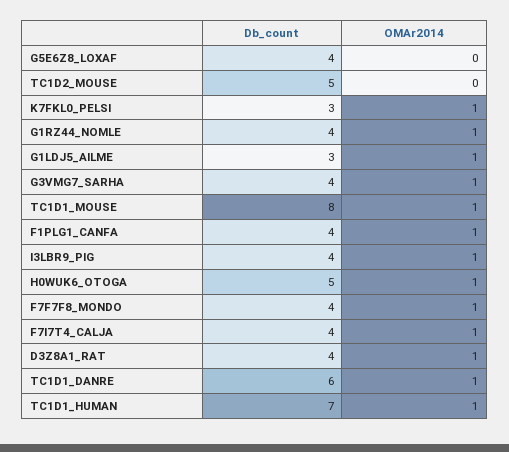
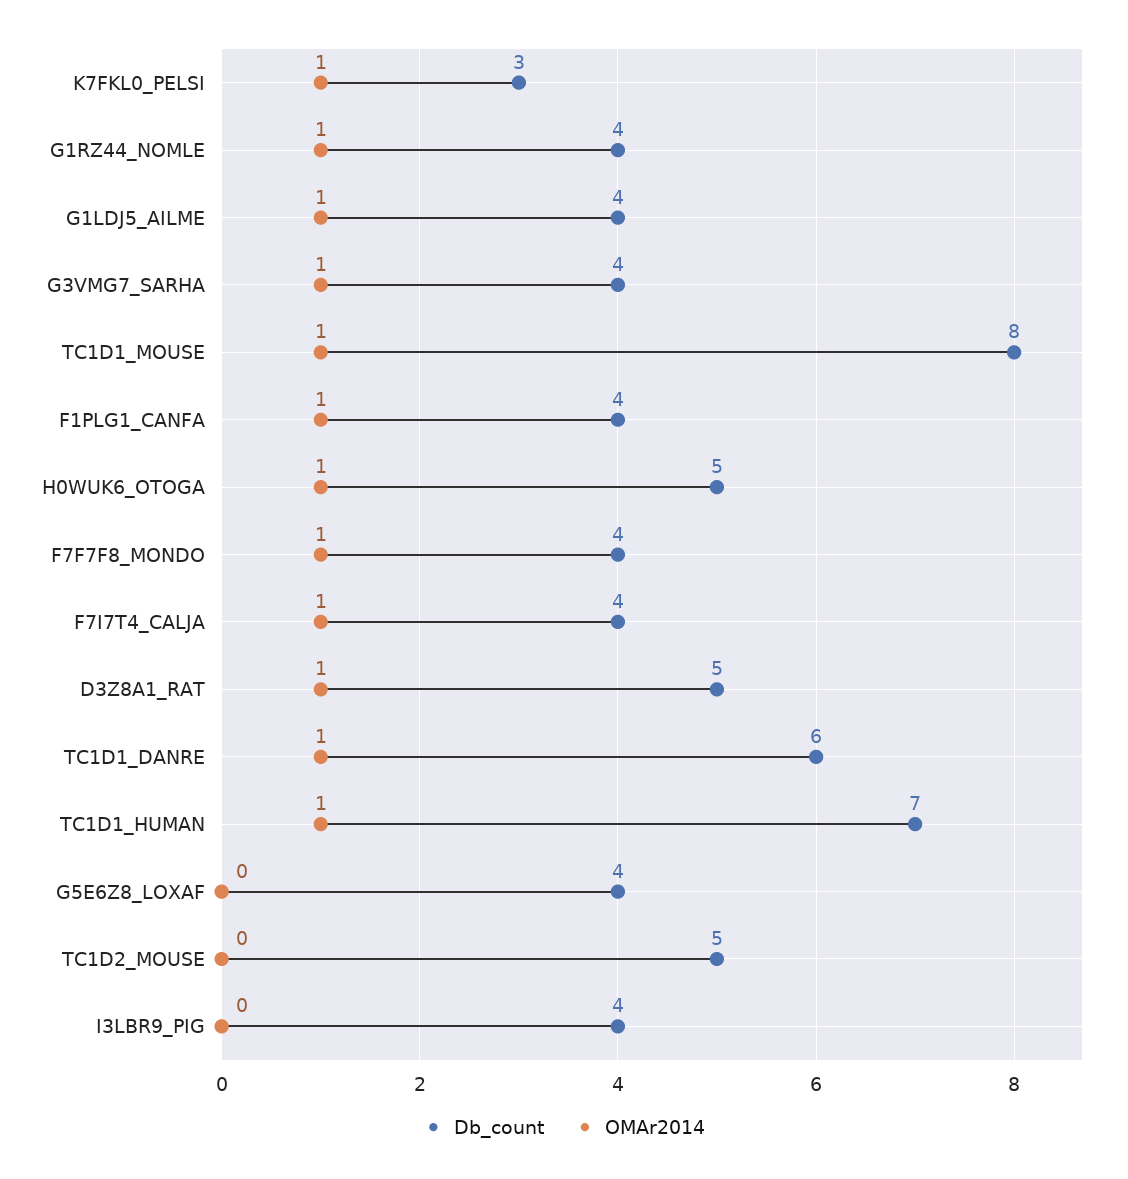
Db_count, G1LDJ5_AILME: 3 -> 4
OMAr2014, I3LBR9_PIG: 1 -> 0
Db_count, D3Z8A1_RAT: 4 -> 5

